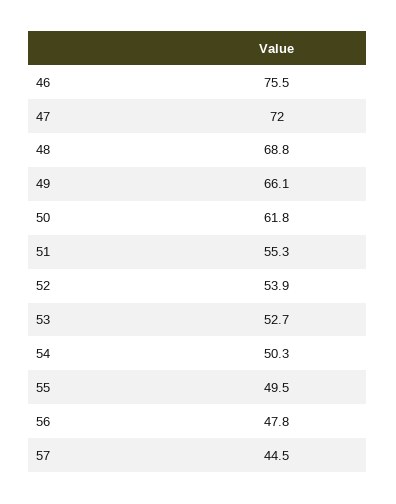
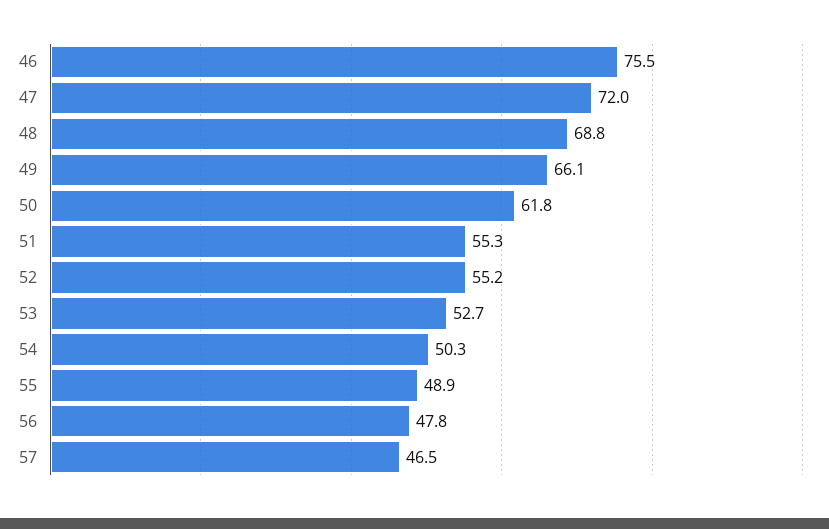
52: 53.9 -> 55.2
55: 49.5 -> 48.9
57: 44.5 -> 46.5

